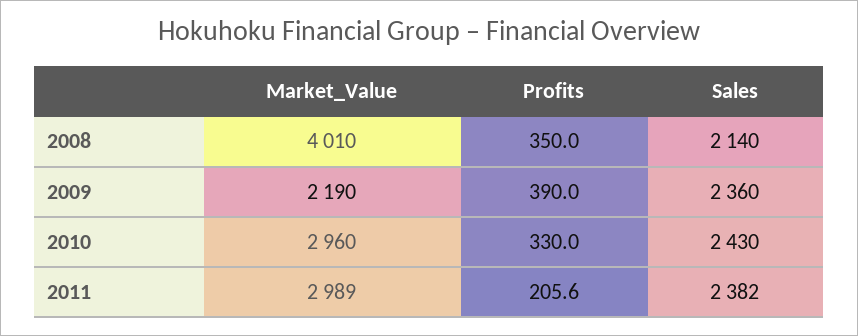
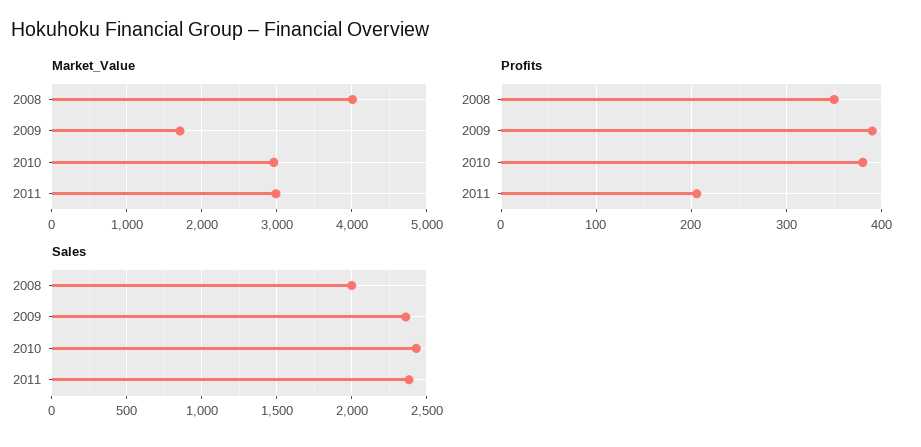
Sales, 2008: 2140 -> 2000
Market_Value, 2009: 2190 -> 1700
Profits, 2010: 330 -> 380

